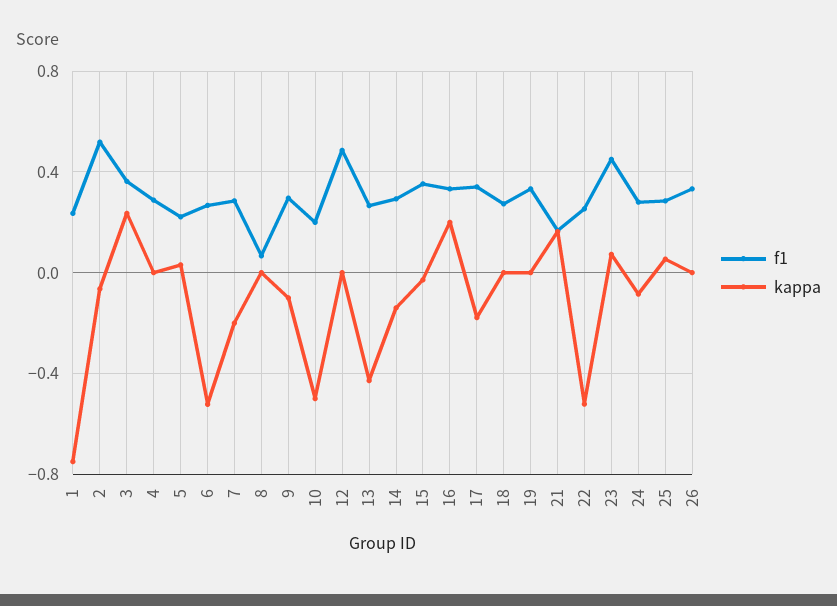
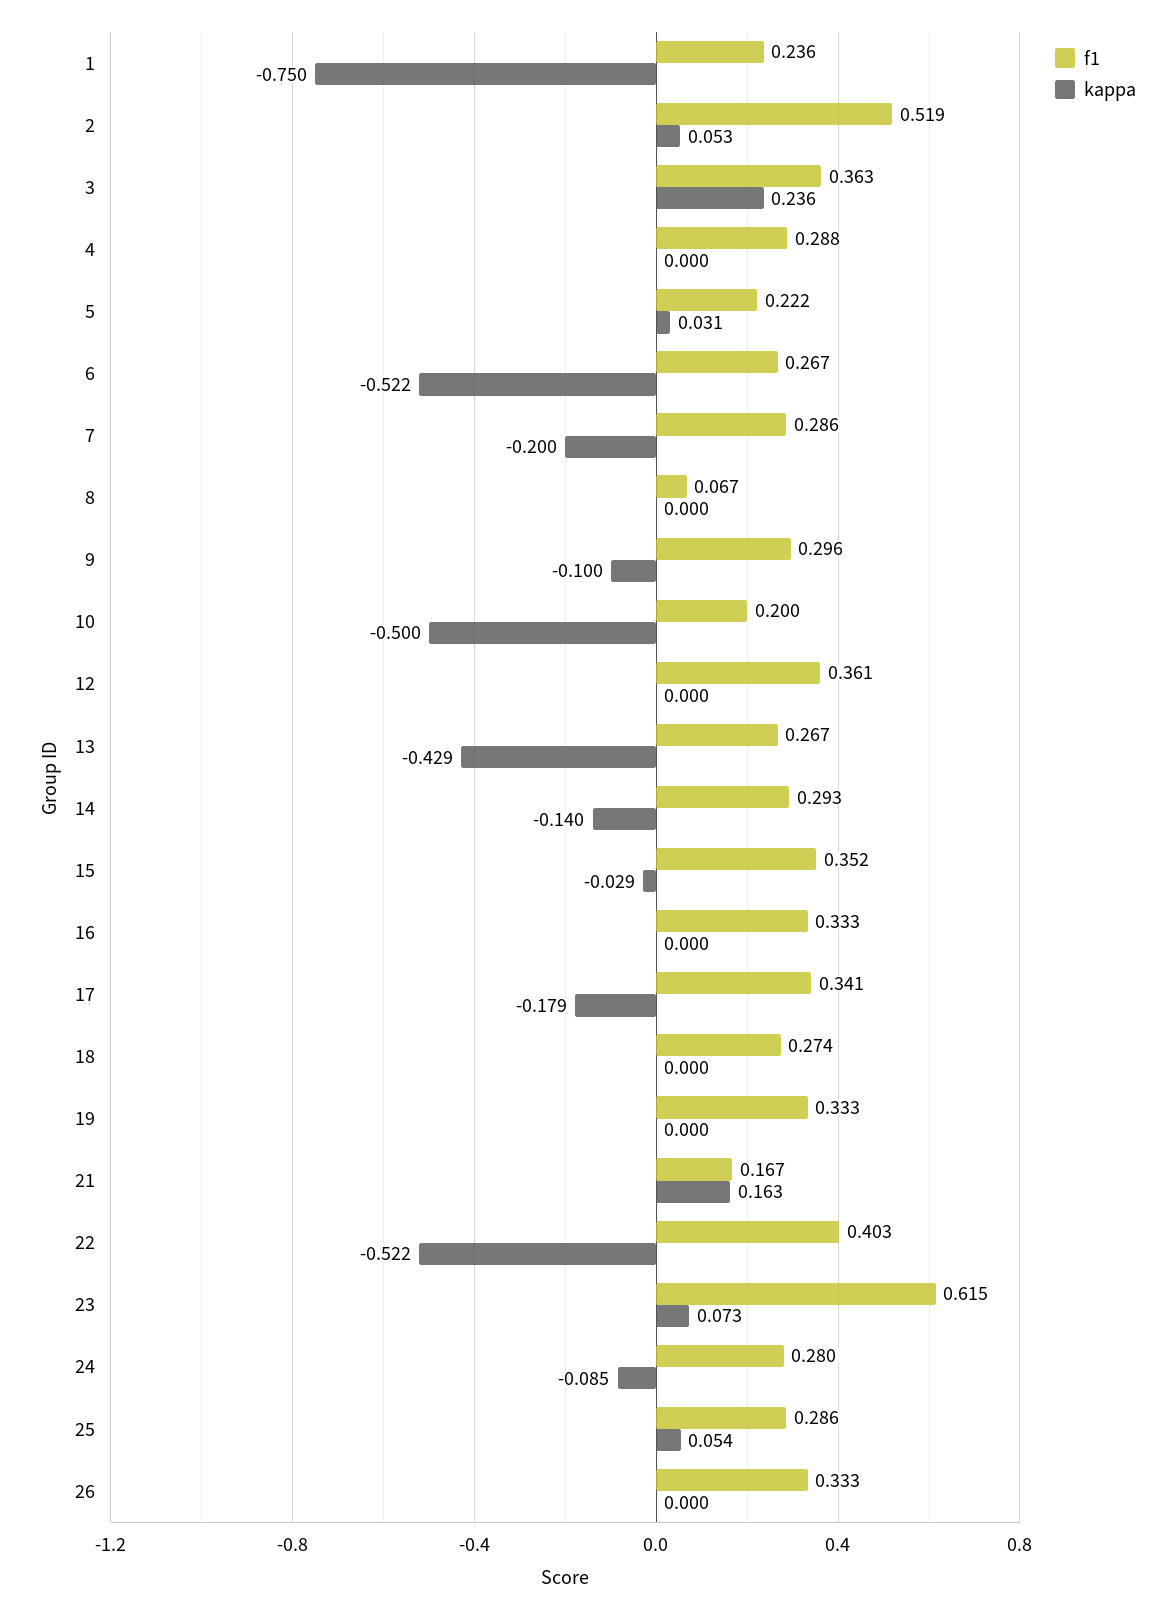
kappa, 2: -0.05 -> 0.053
f1, 12: 0.5 -> 0.361
kappa, 16: 0.2 -> 0
f1, 22: 0.25 -> 0.403
f1, 23: 0.45 -> 0.615

